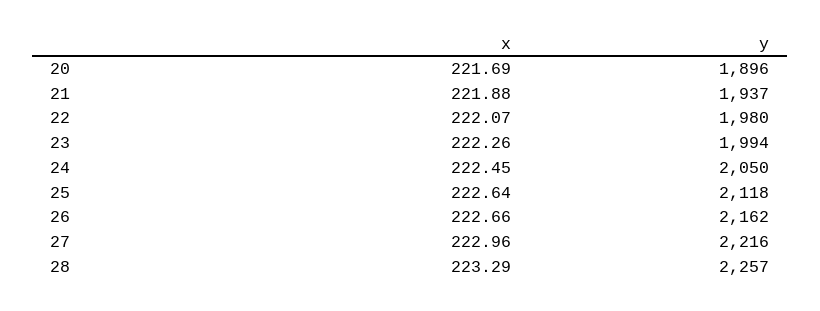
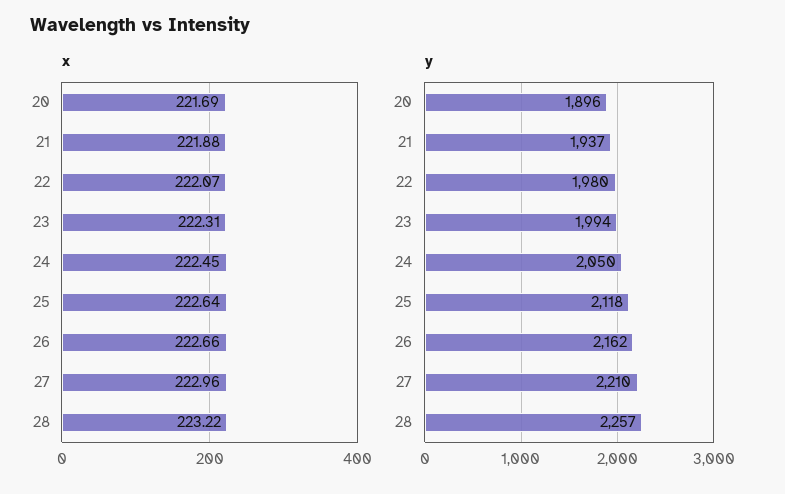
x, 23: 222.26 -> 222.31
y, 27: 2216 -> 2210
x, 28: 223.29 -> 223.22

